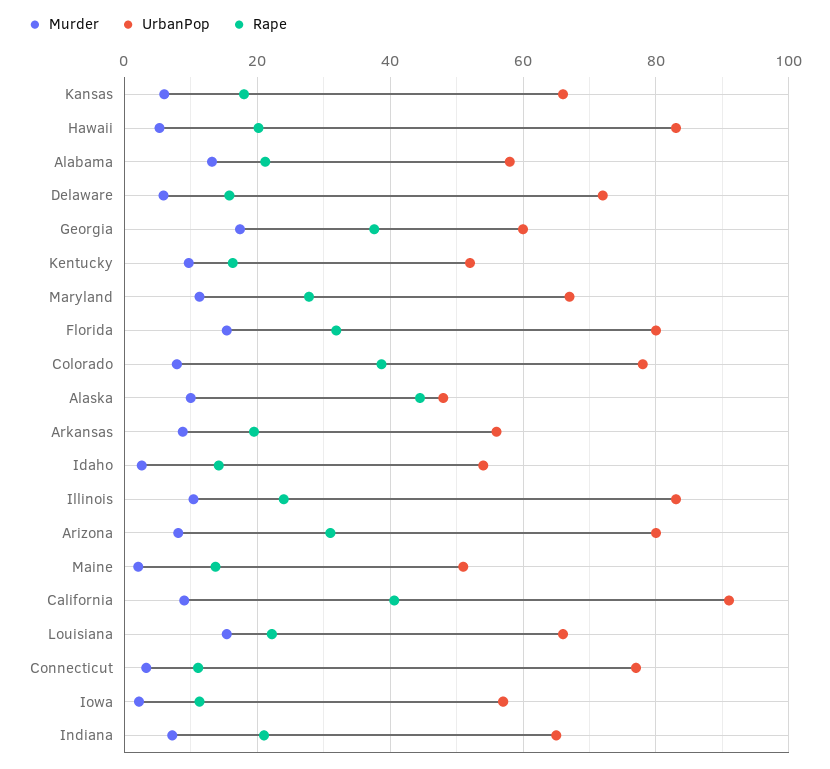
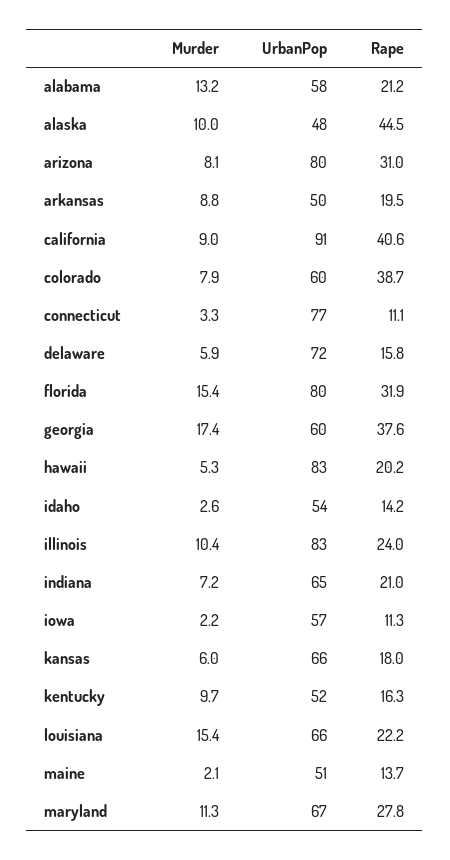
UrbanPop, Colorado: 78 -> 60
UrbanPop, Arkansas: 56 -> 50

